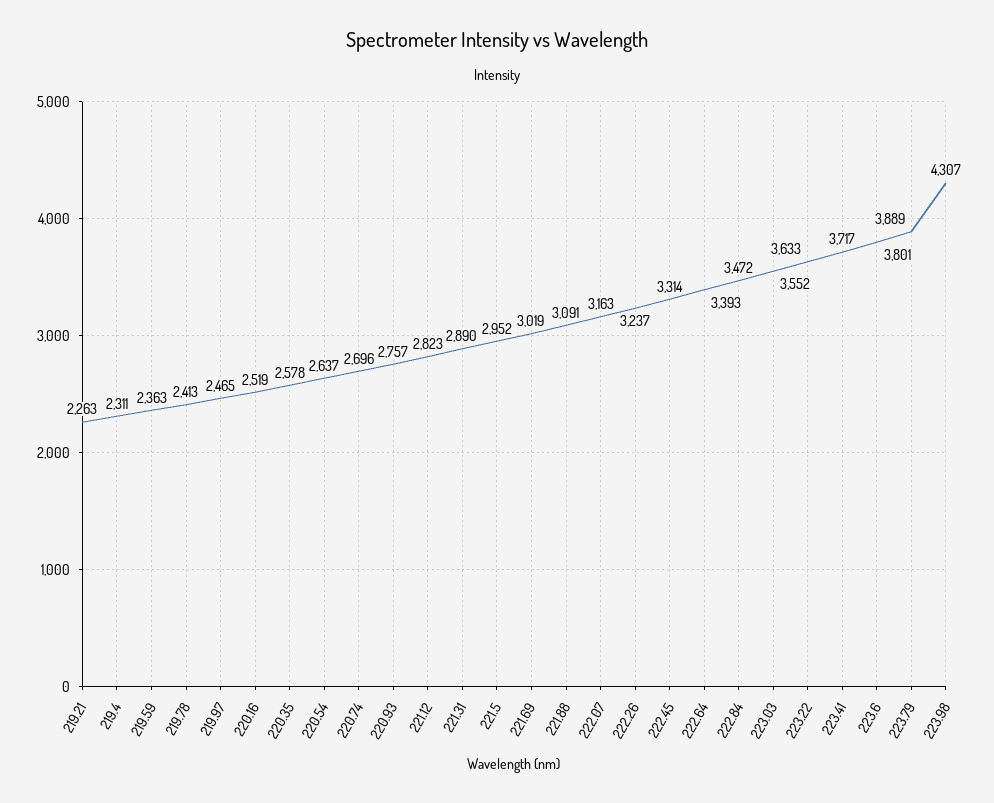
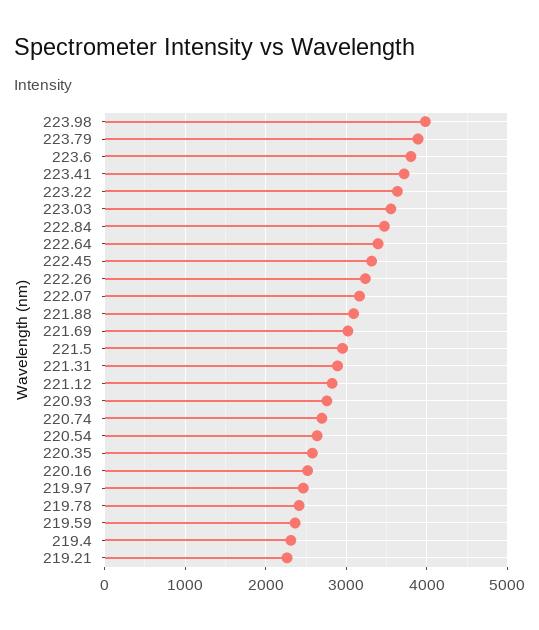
223.98: 4307 -> 4000

